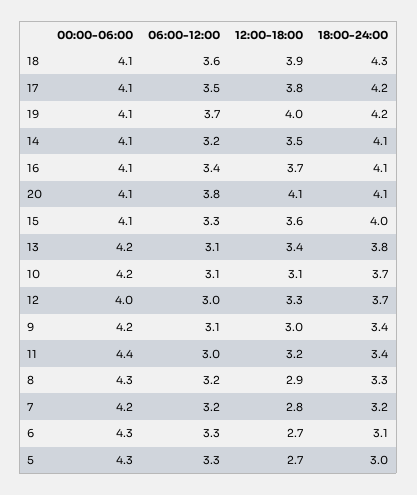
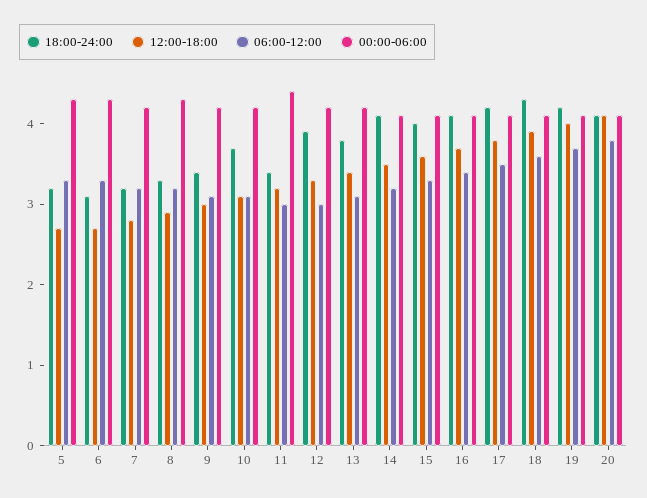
00:00-06:00, 12: 4 -> 4.2
18:00-24:00, 12: 3.7 -> 3.9
18:00-24:00, 5: 3 -> 3.2

